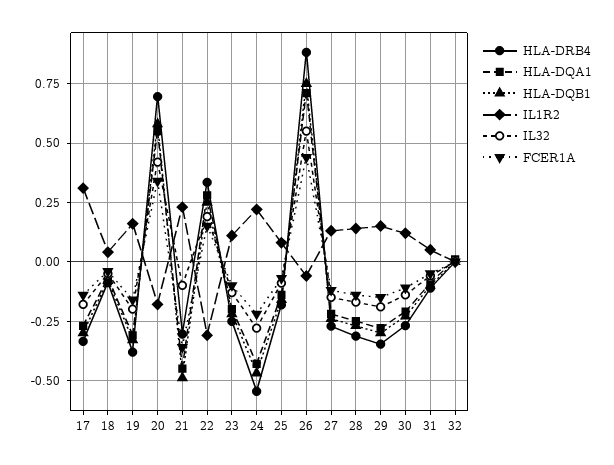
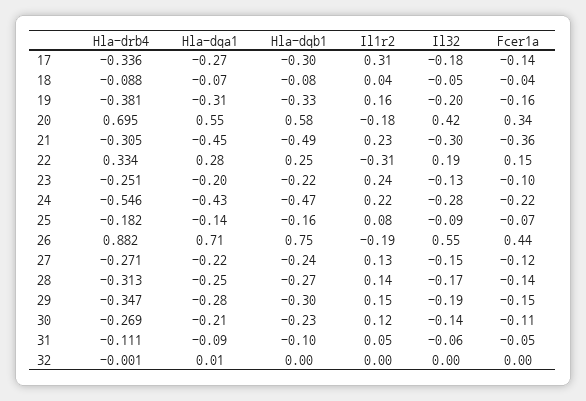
IL32, 21: -0.1 -> -0.3
IL1R2, 23: 0.1 -> 0.24
IL1R2, 26: -0.05 -> -0.19

